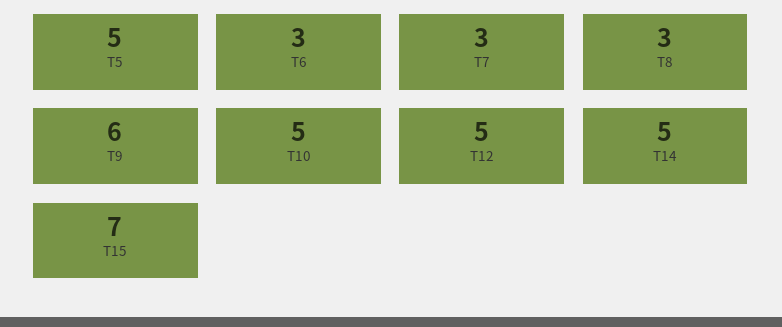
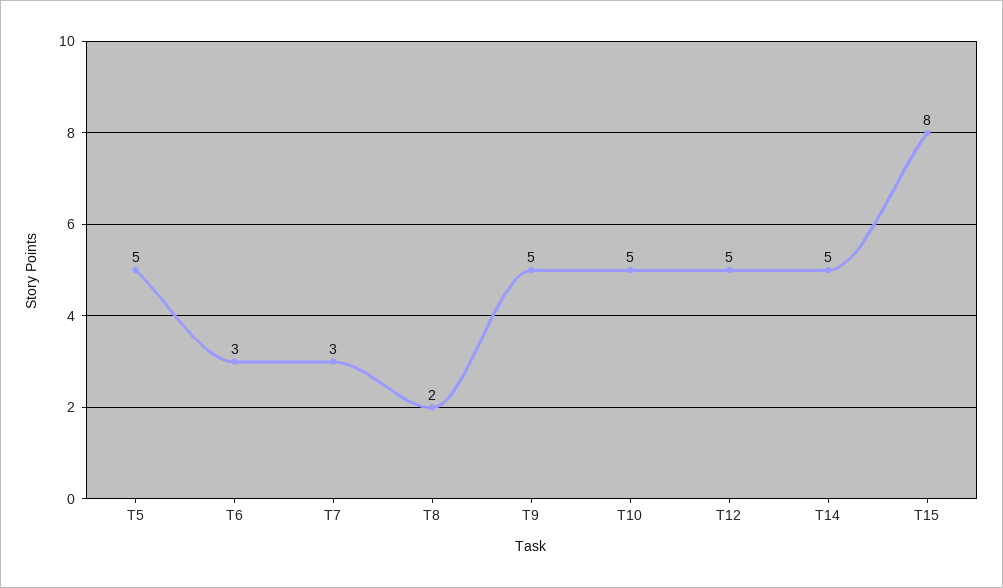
T8: 3 -> 2
T9: 6 -> 5
T15: 7 -> 8

